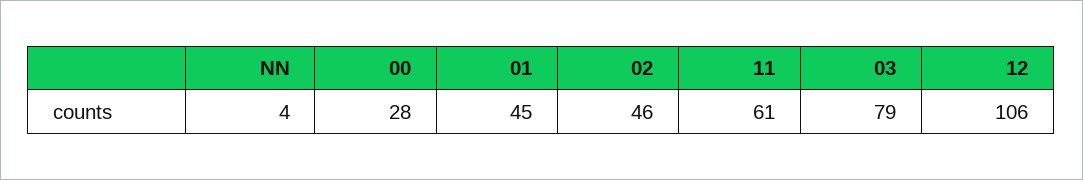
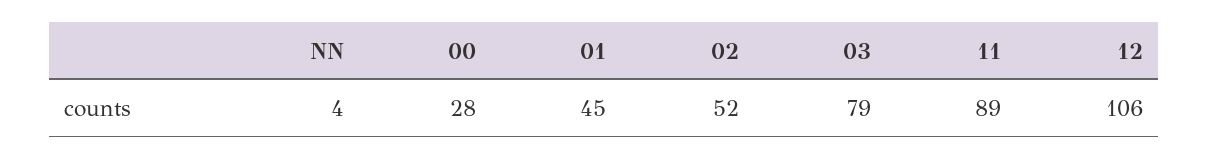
02: 46 -> 52
11: 61 -> 89

